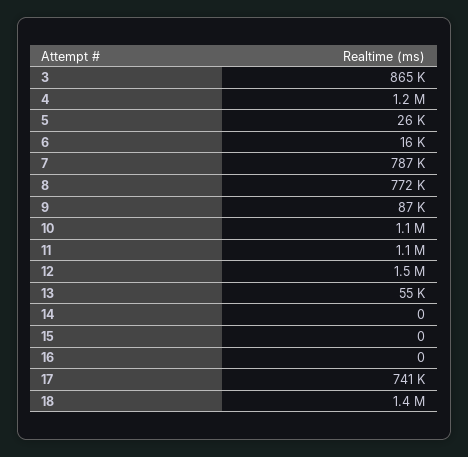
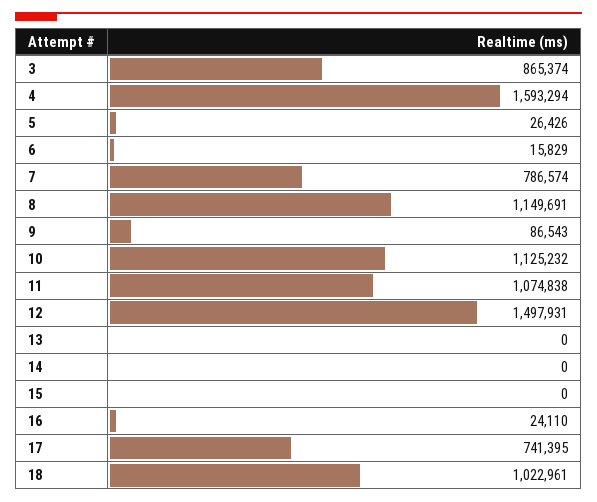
4: 1200000 -> 1593294
8: 772000 -> 1149691
13: 55000 -> 0
16: 0 -> 24110
18: 1400000 -> 1022961

